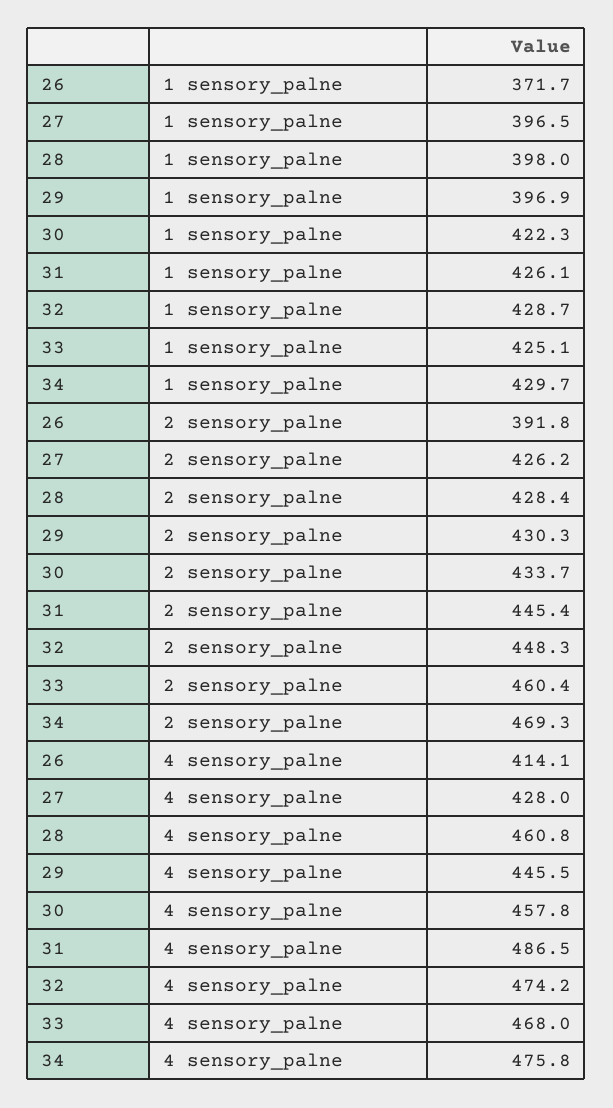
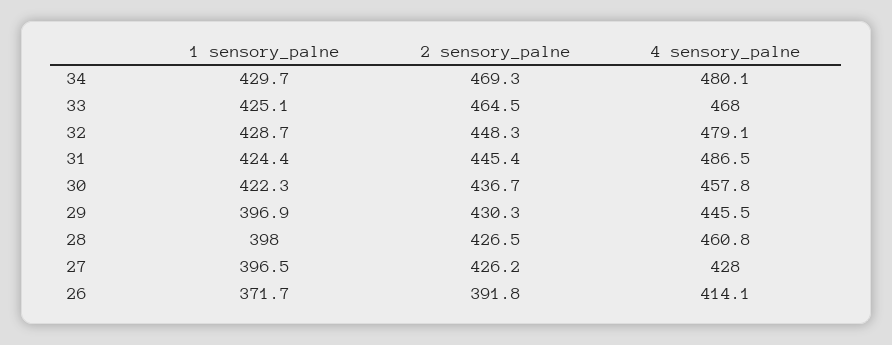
31, 1 sensory_palne: 426.1 -> 424.4
28, 2 sensory_palne: 428.4 -> 426.5
30, 2 sensory_palne: 433.7 -> 436.7
33, 2 sensory_palne: 460.4 -> 464.5
32, 4 sensory_palne: 474.2 -> 479.1
34, 4 sensory_palne: 475.8 -> 480.1

